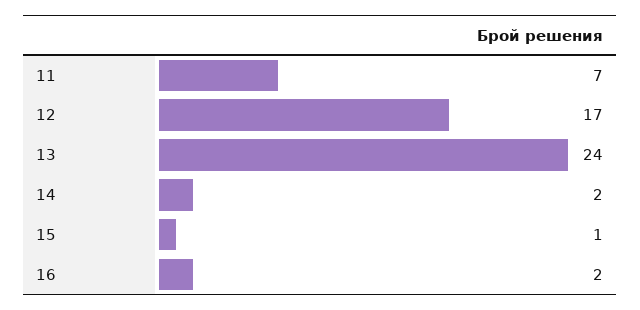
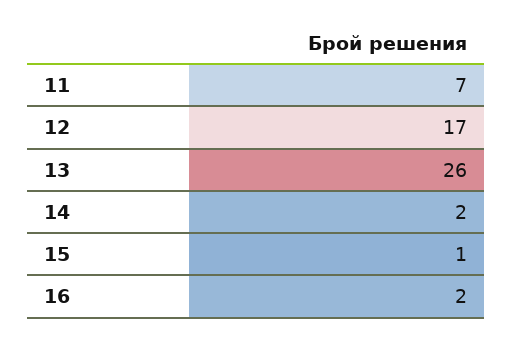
13: 24 -> 26

